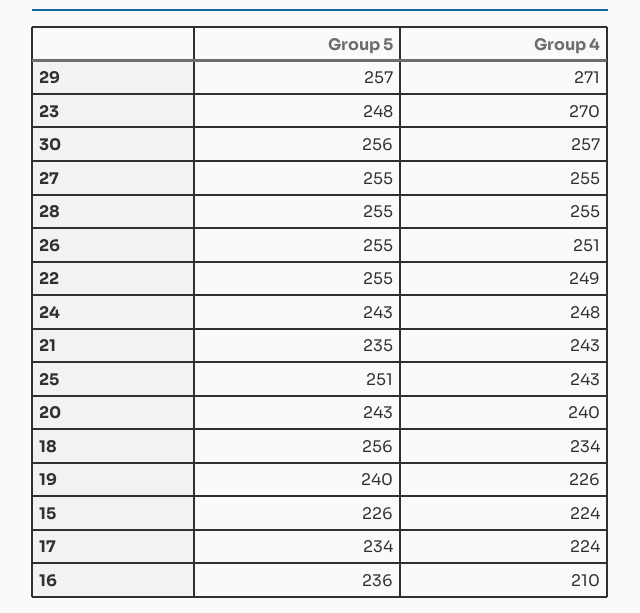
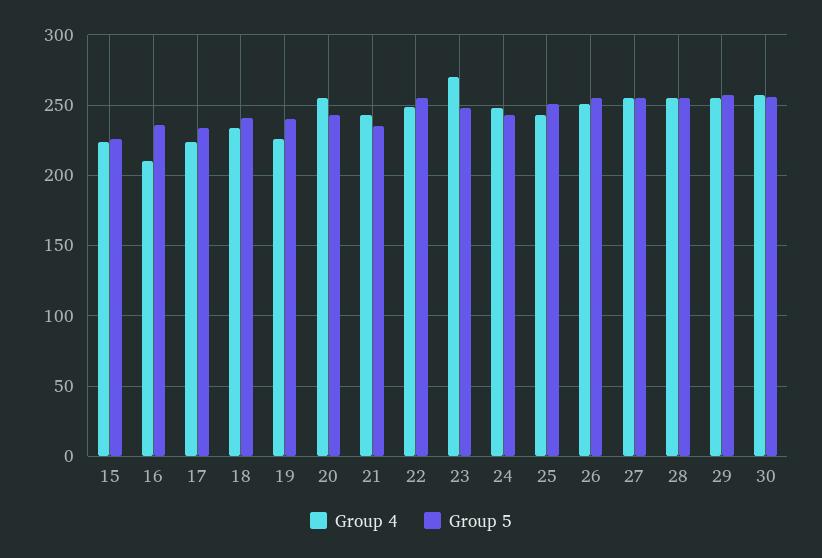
Group 4, 29: 271 -> 255
Group 4, 20: 240 -> 255
Group 5, 18: 256 -> 240

